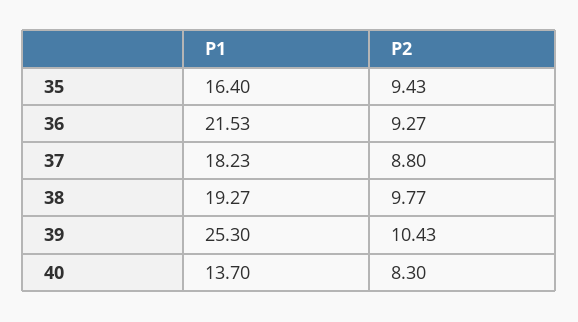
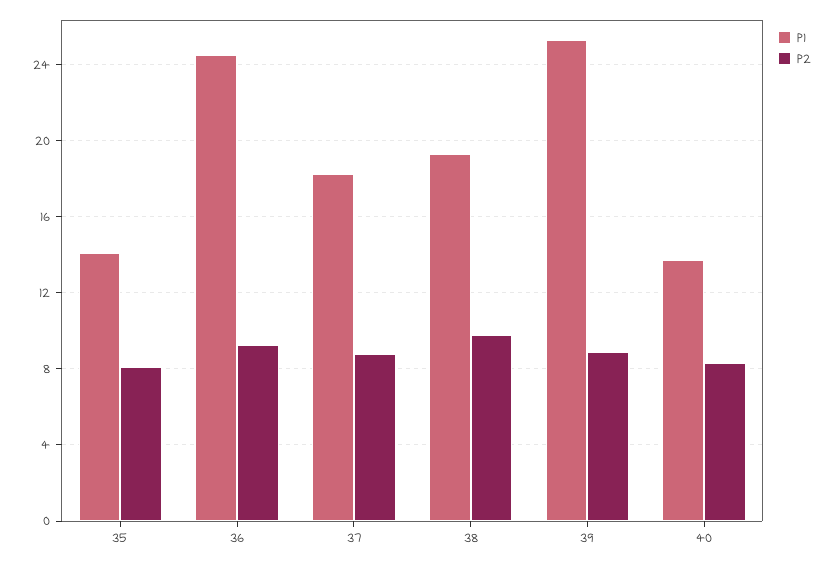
P1, 35: 16.4 -> 14
P2, 35: 9.43 -> 8
P1, 36: 21.53 -> 24.5
P2, 39: 10.43 -> 9

